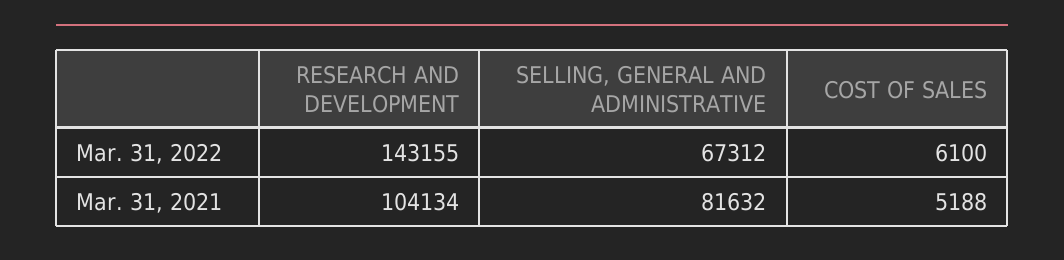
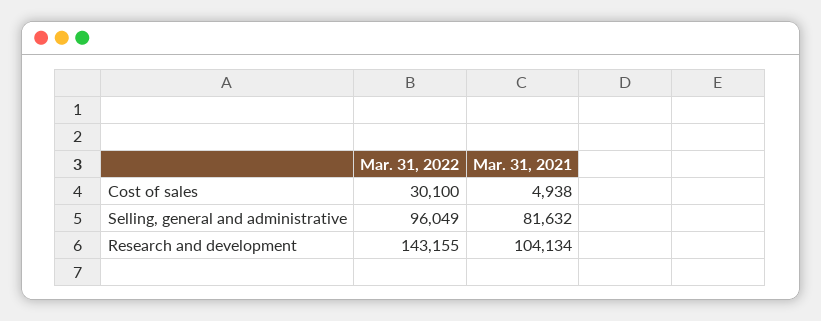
SELLING, GENERAL AND ADMINISTRATIVE, Mar. 31, 2022: 67312 -> 96049
COST OF SALES, Mar. 31, 2022: 6100 -> 30100
COST OF SALES, Mar. 31, 2021: 5188 -> 4938

